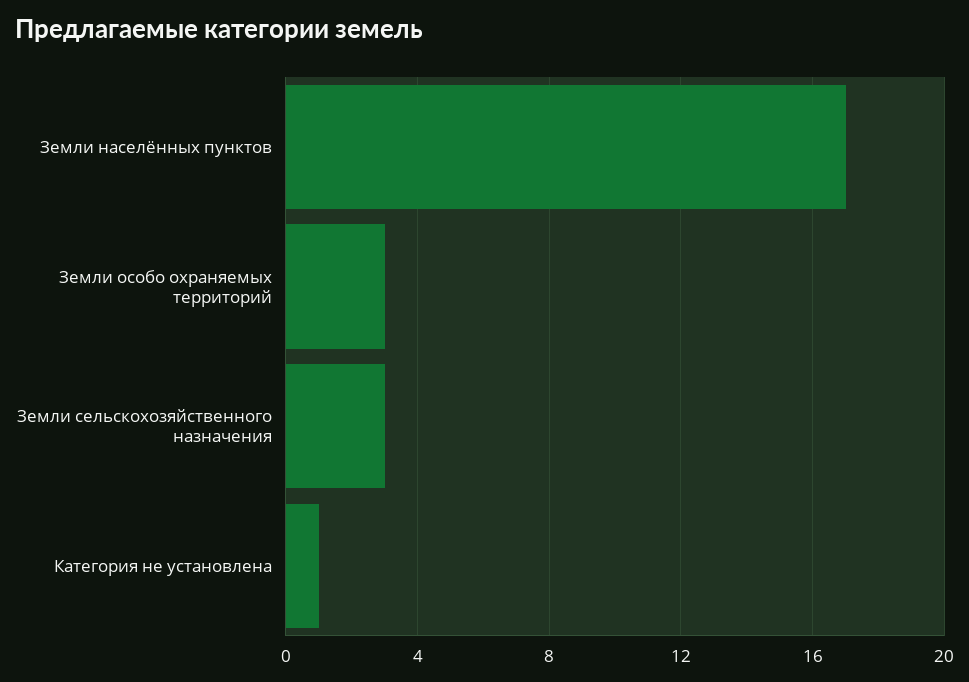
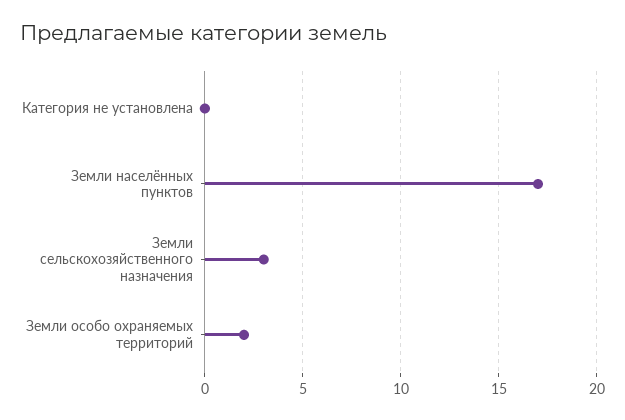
Земли особо охраняемых территорий: 3 -> 2
Категория не установлена: 1 -> 0

